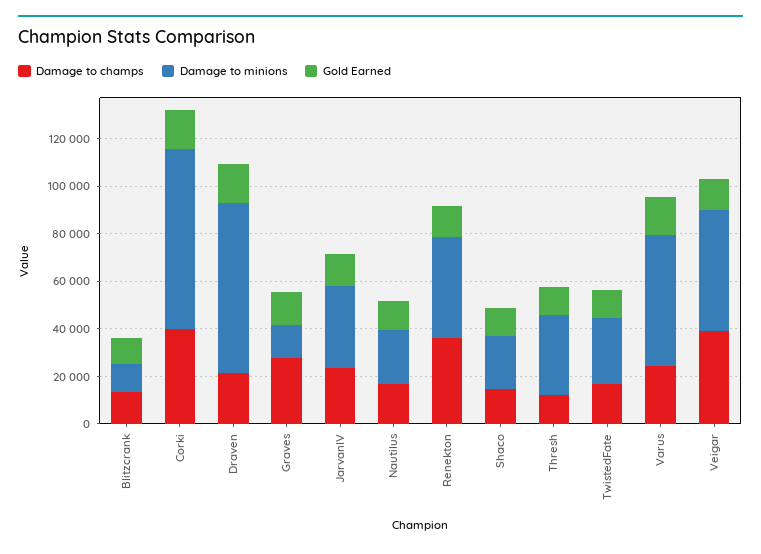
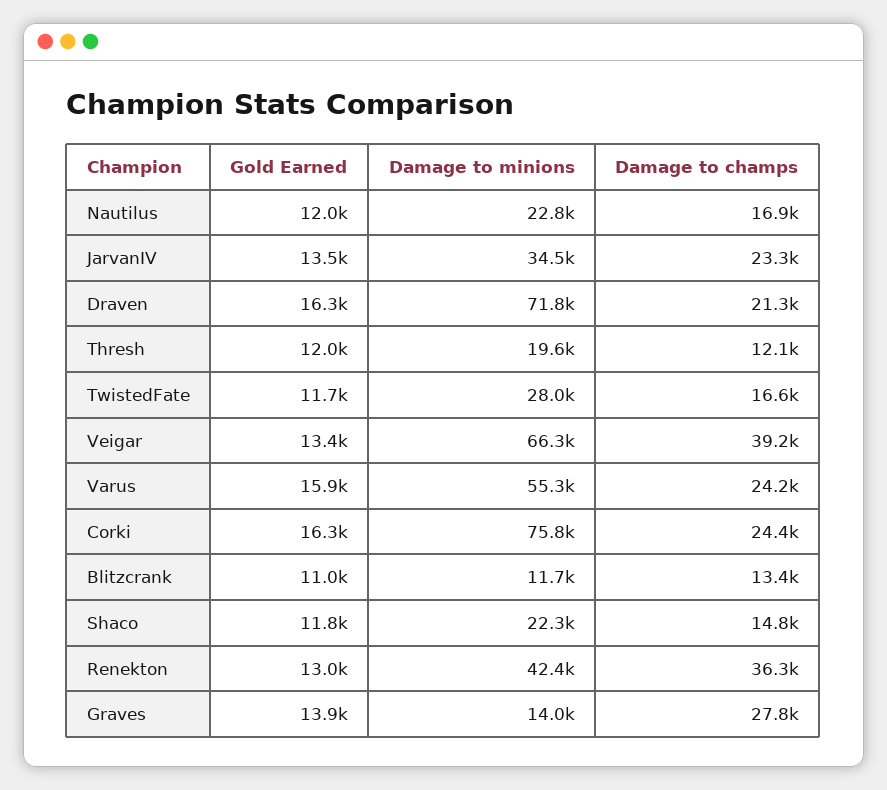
Damage to champs, Corki: 40000 -> 24400
Damage to minions, Thresh: 35000 -> 19600
Damage to minions, Veigar: 50000 -> 66300

